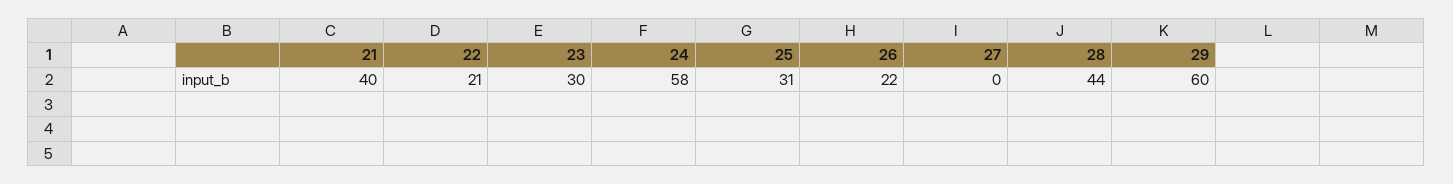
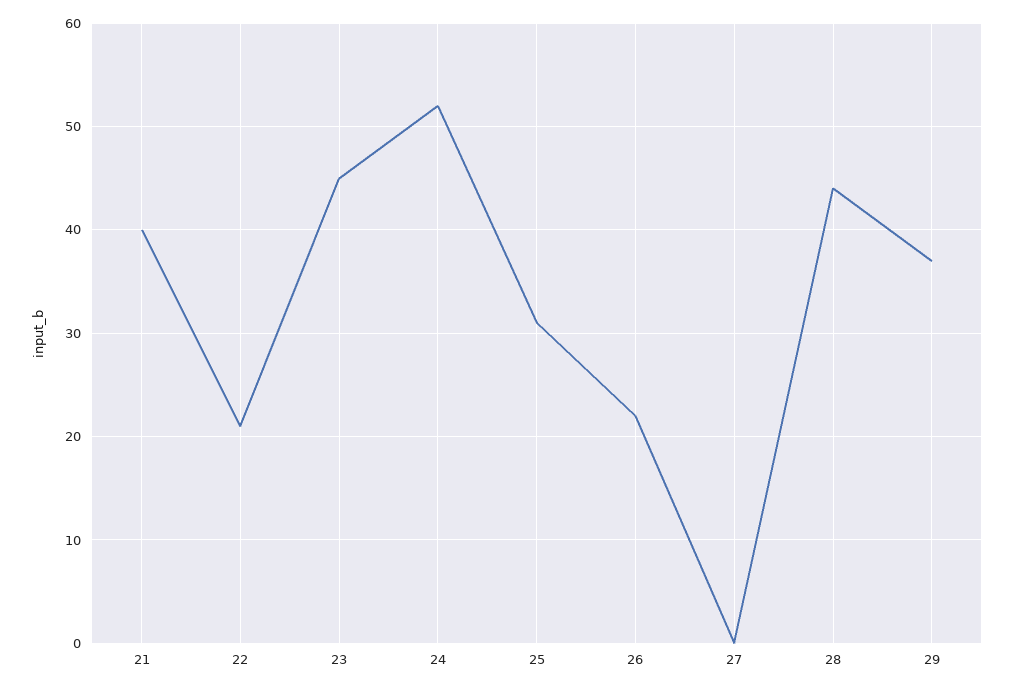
23: 30 -> 45
24: 58 -> 52
29: 60 -> 37

